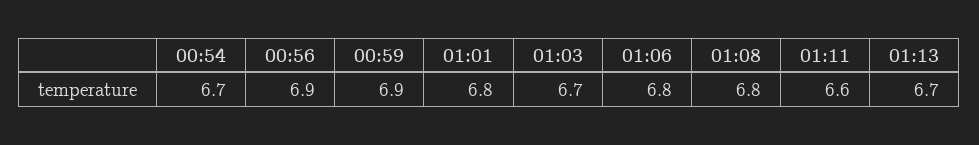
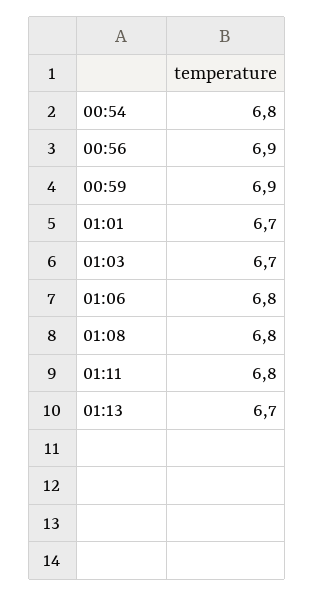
00:54: 6.7 -> 6.8
01:01: 6.8 -> 6.7
01:11: 6.6 -> 6.8

